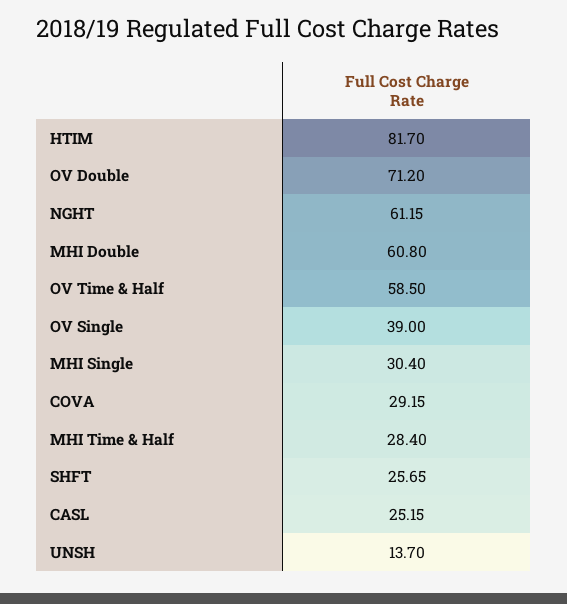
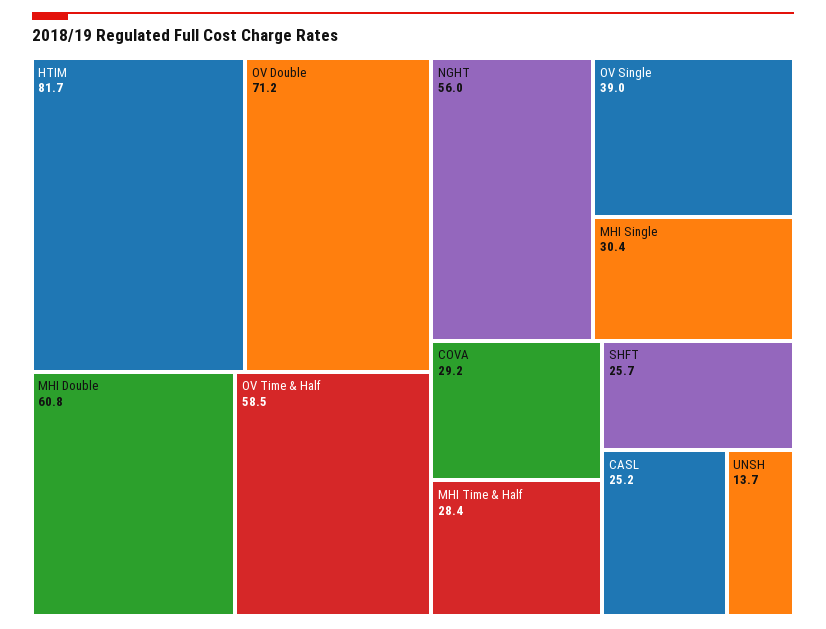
NGHT: 61.15 -> 56

